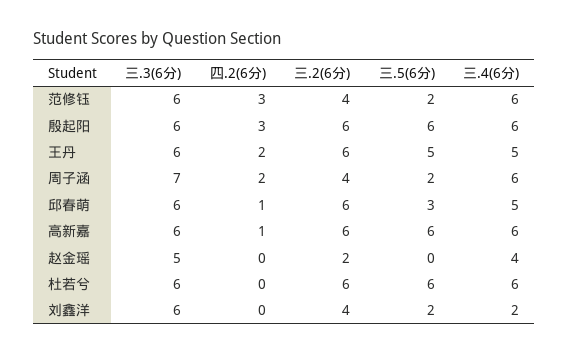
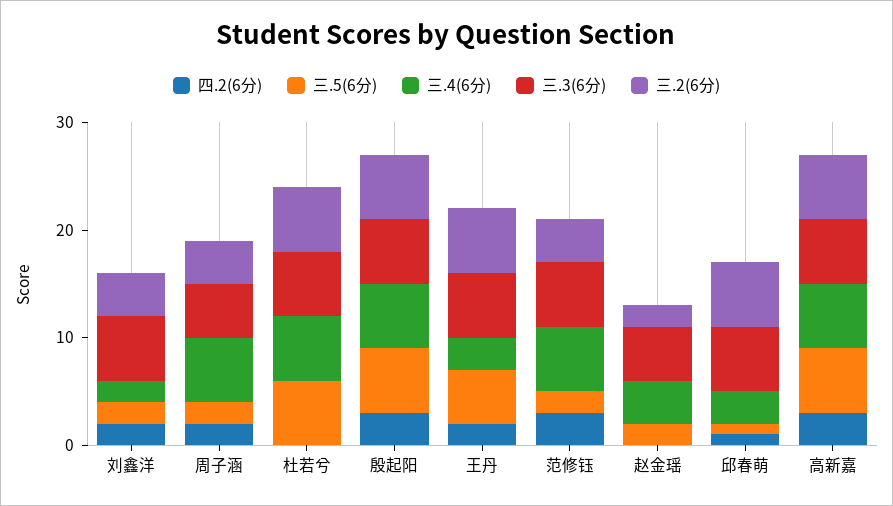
三.4(6分), 王丹: 5 -> 3
三.3(6分), 周子涵: 7 -> 5
三.5(6分), 邱春萌: 3 -> 1
三.4(6分), 邱春萌: 5 -> 3
四.2(6分), 高新嘉: 1 -> 3
三.5(6分), 赵金瑶: 0 -> 2
四.2(6分), 刘鑫洋: 0 -> 2

